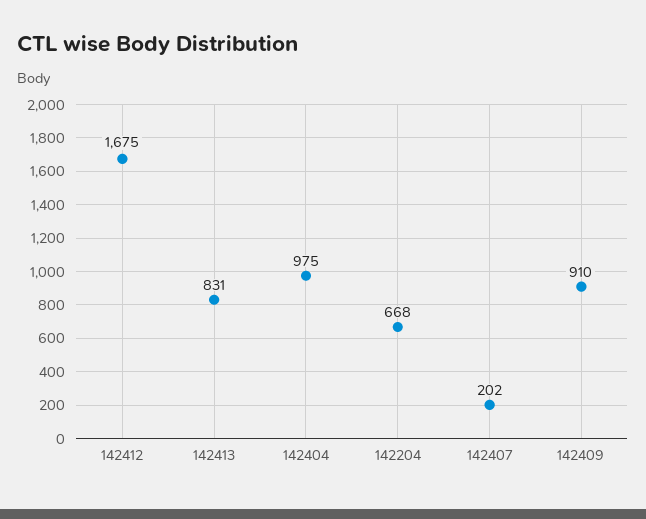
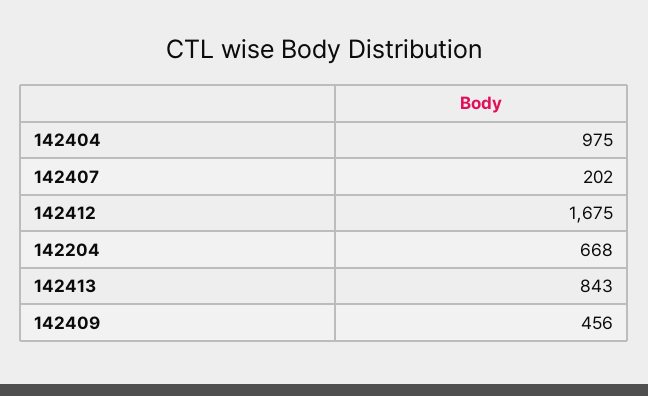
142413: 831 -> 843
142409: 910 -> 456

